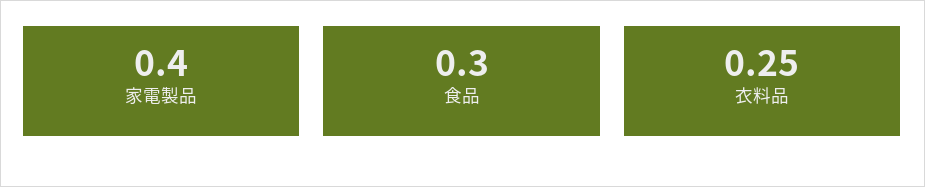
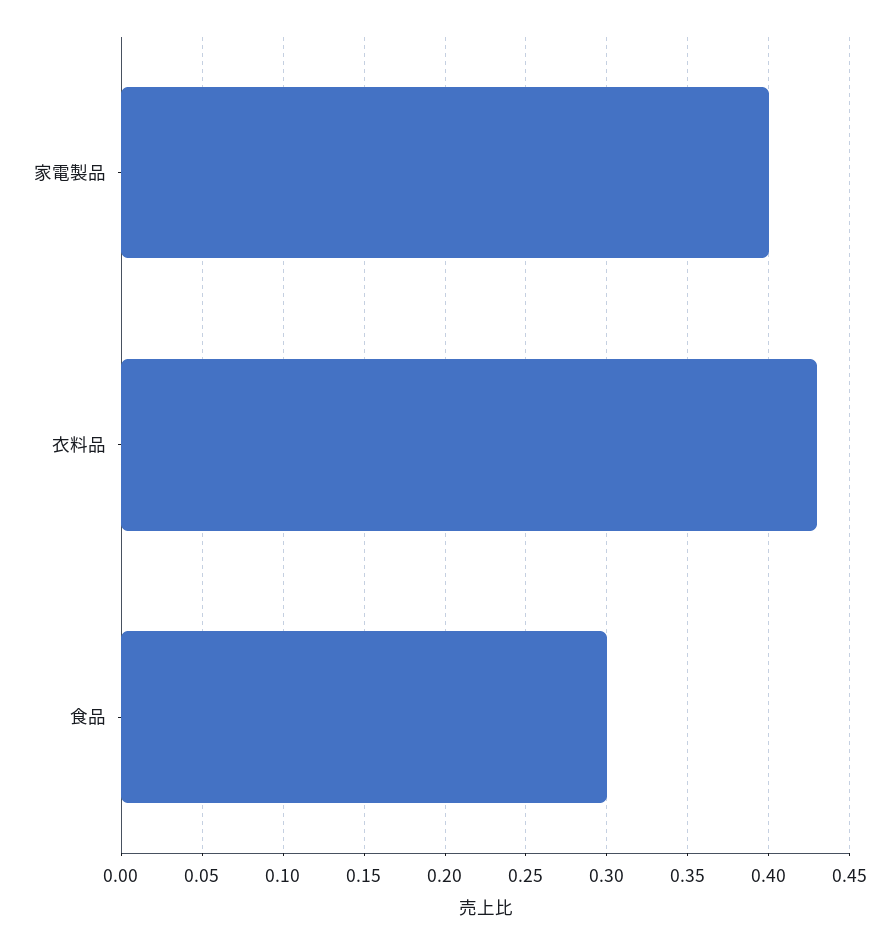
衣料品: 0.25 -> 0.43

